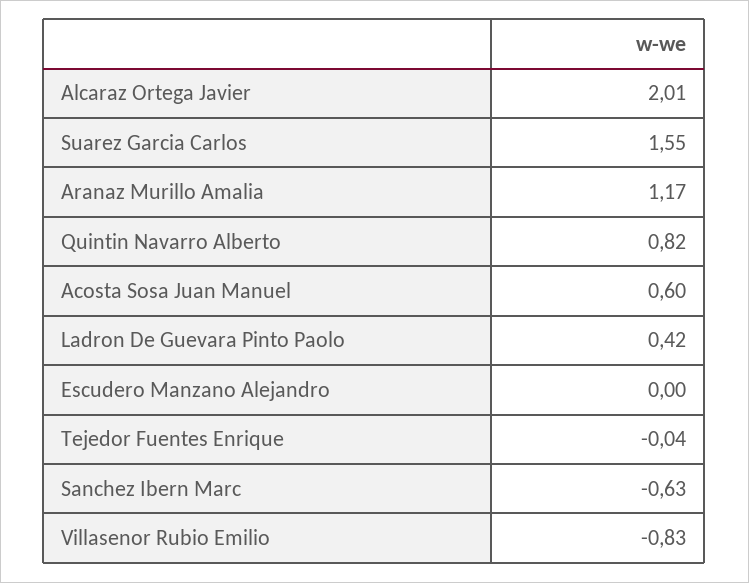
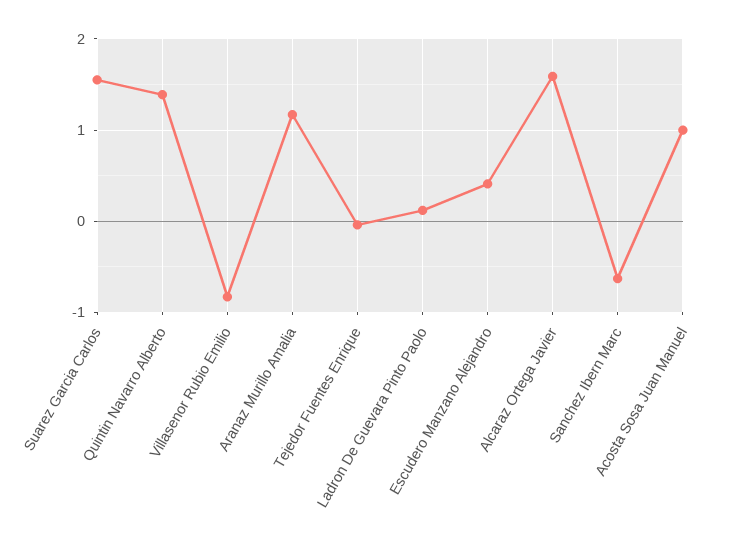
Alcaraz Ortega Javier: 2.01 -> 1.6
Quintin Navarro Alberto: 0.82 -> 1.4
Acosta Sosa Juan Manuel: 0.6 -> 1
Ladron De Guevara Pinto Paolo: 0.42 -> 0.1
Escudero Manzano Alejandro: 0 -> 0.4

